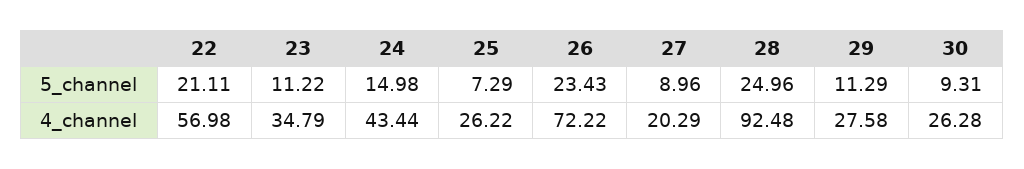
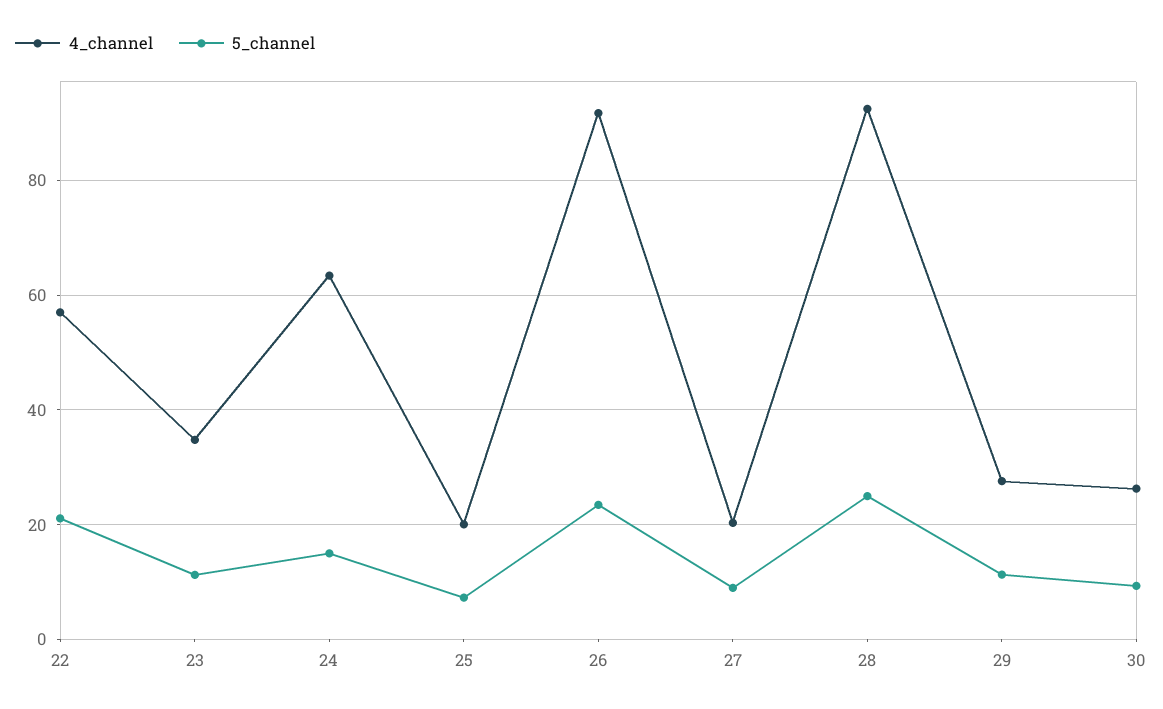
4_channel, 24: 43.44 -> 64
4_channel, 25: 26.22 -> 20
4_channel, 26: 72.22 -> 92

